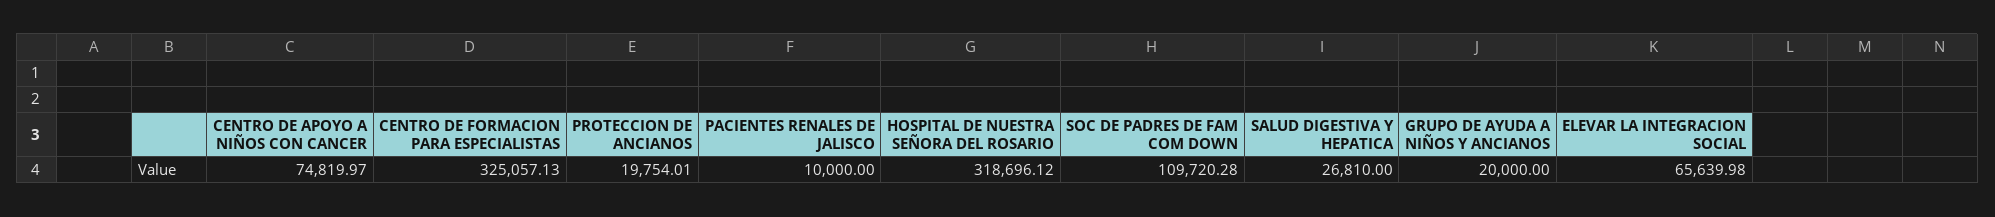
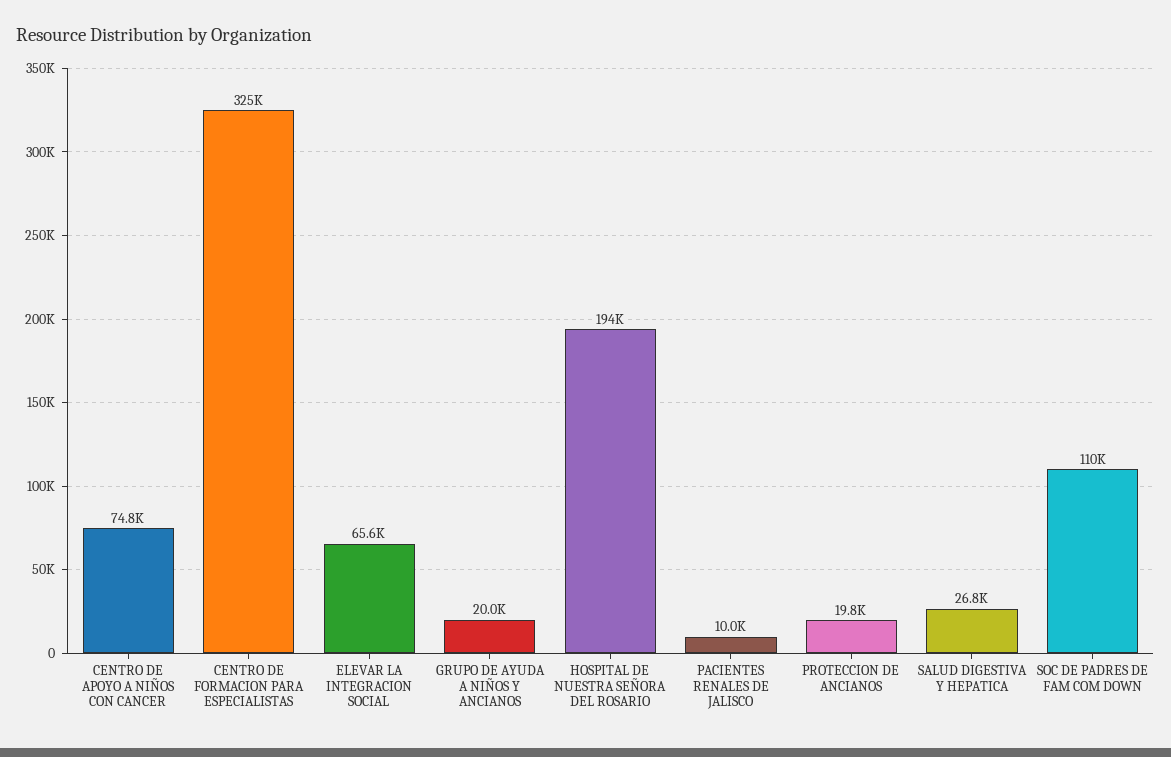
HOSPITAL DE NUESTRA SEÑORA DEL ROSARIO: 318696.12 -> 194000

